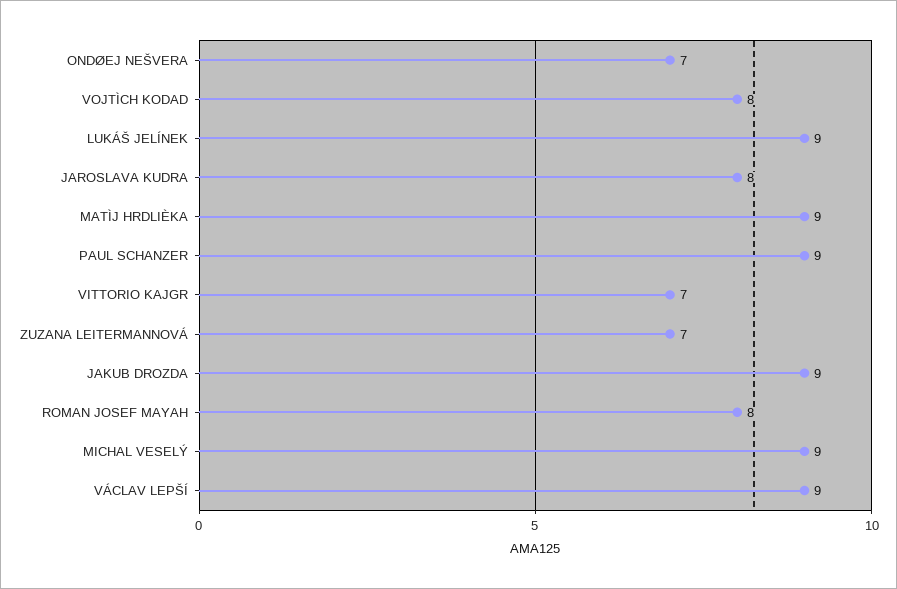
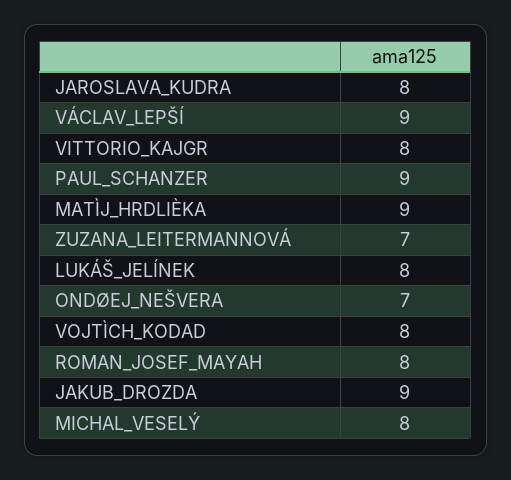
LUKÁŠ JELÍNEK: 9 -> 8
VITTORIO KAJGR: 7 -> 8
MICHAL VESELÝ: 9 -> 8

